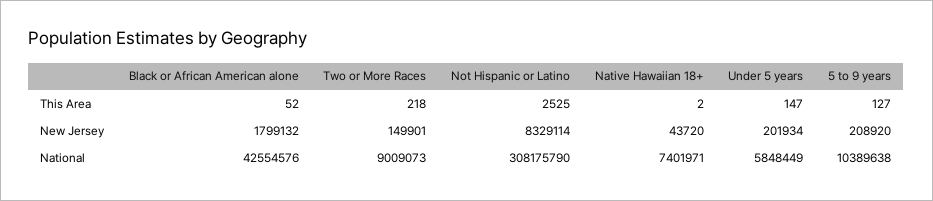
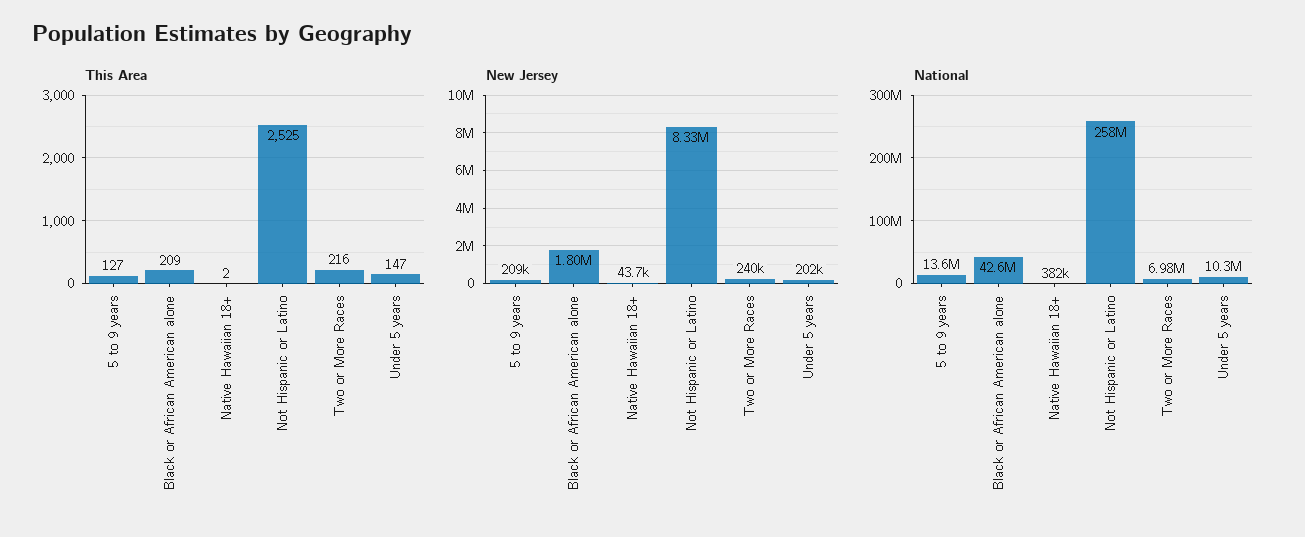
This Area, Black or African American alone: 52 -> 209
This Area, Two or More Races: 218 -> 216
New Jersey, Two or More Races: 149901 -> 240000
National, Two or More Races: 9009073 -> 6980000
National, Not Hispanic or Latino: 308175790 -> 258000000
National, Native Hawaiian 18+: 7401971 -> 382000
National, Under 5 years: 5848449 -> 10300000
National, 5 to 9 years: 10389638 -> 13600000

